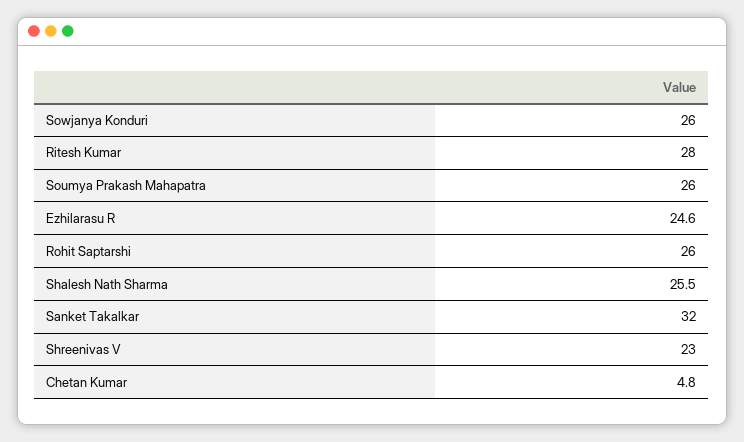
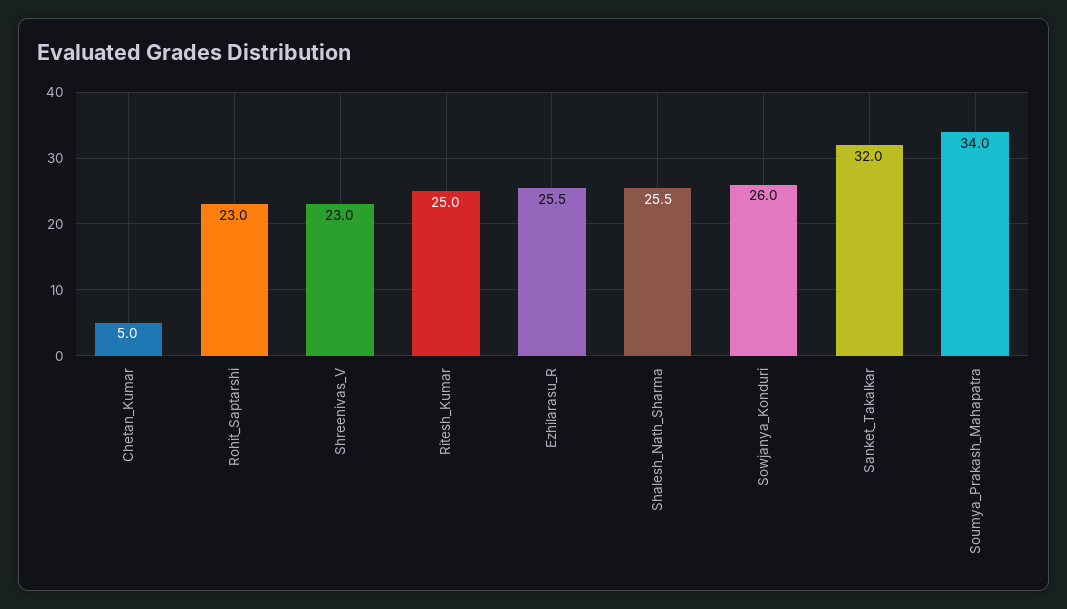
Ritesh Kumar: 28 -> 25
Soumya Prakash Mahapatra: 26 -> 34
Ezhilarasu R: 24.6 -> 25.5
Rohit Saptarshi: 26 -> 23
Chetan Kumar: 4.8 -> 5

